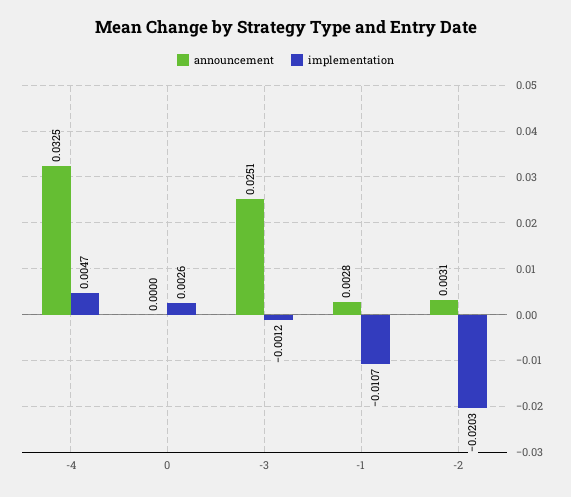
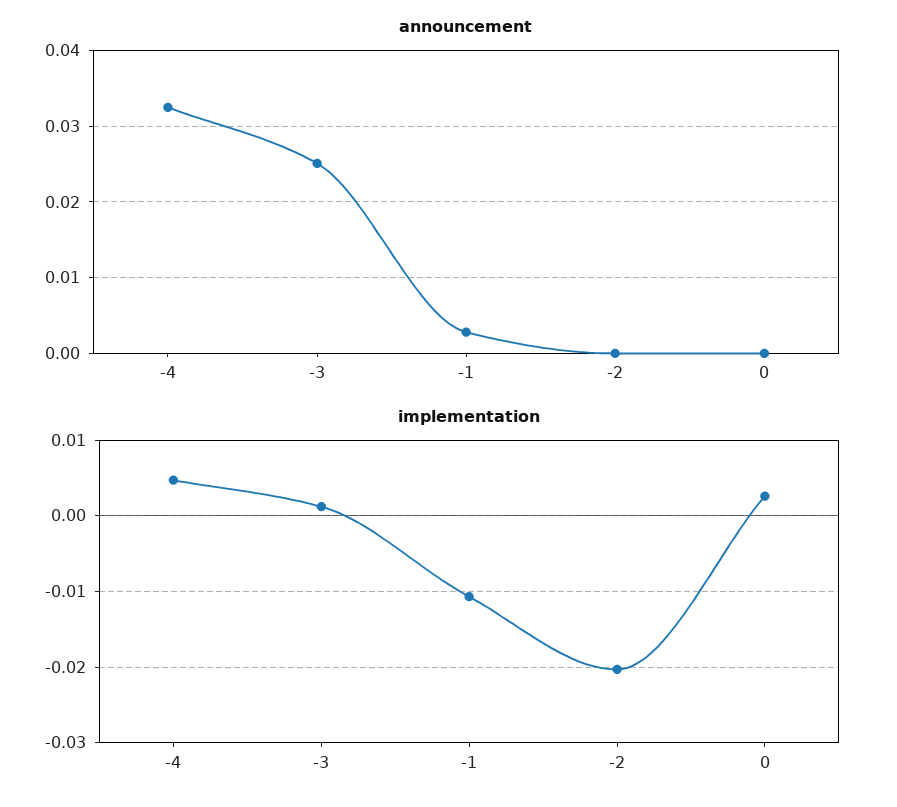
implementation, -3: -0.0012 -> 0.001
announcement, -2: 0.0031 -> 0

